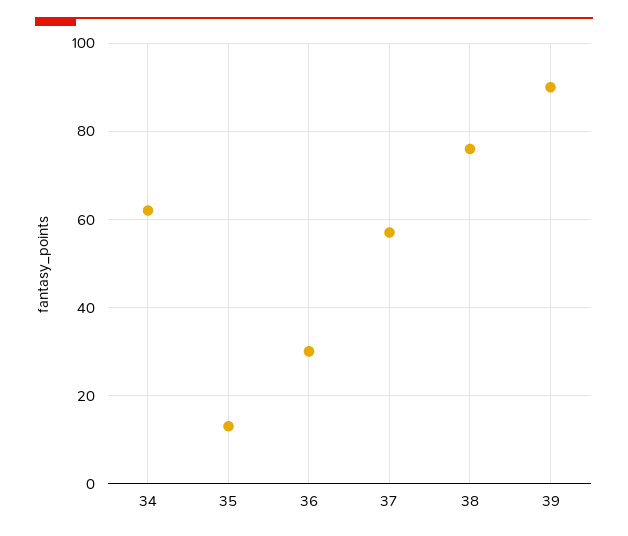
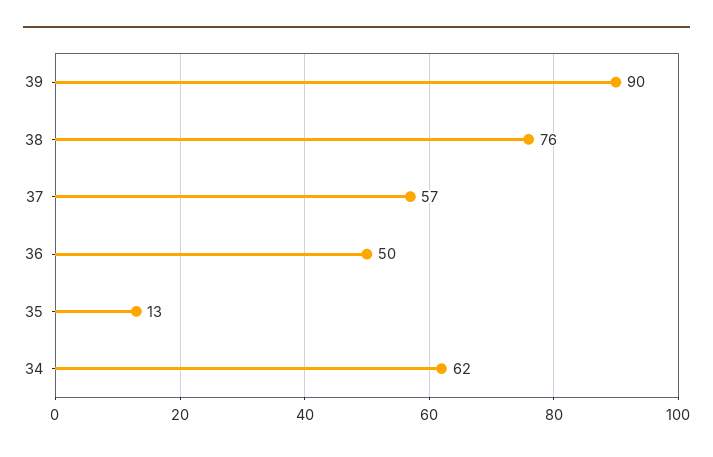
36: 30 -> 50

